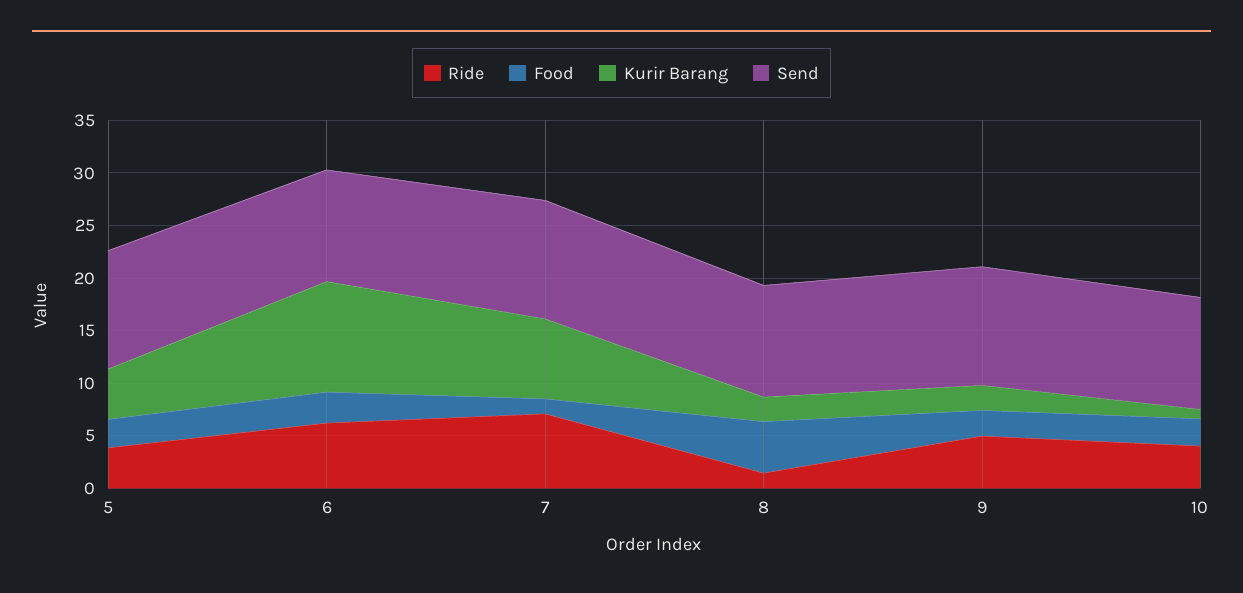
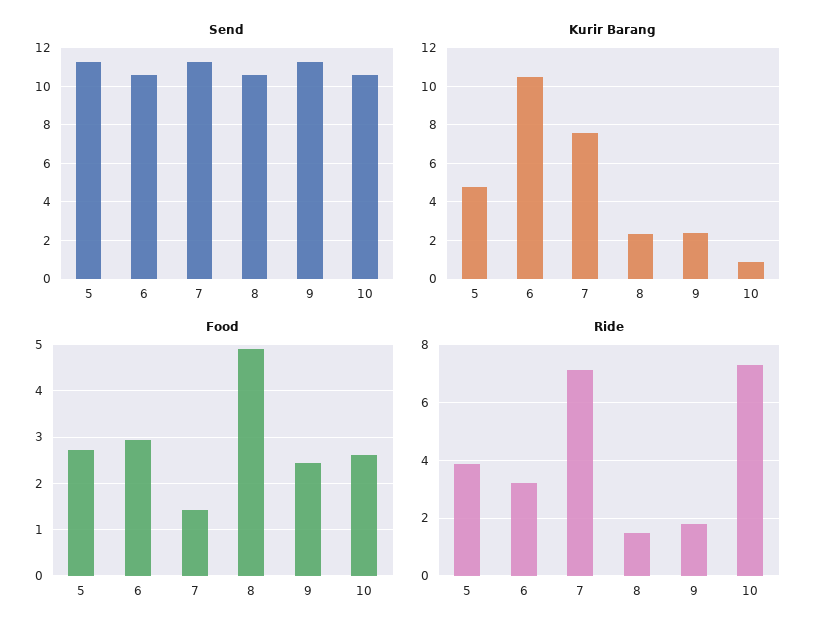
Ride, 6: 6 -> 3.25
Ride, 9: 5 -> 1.75
Ride, 10: 4 -> 7.25

